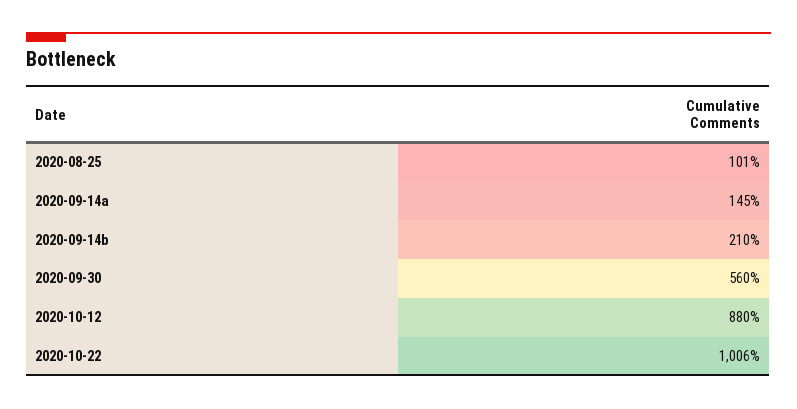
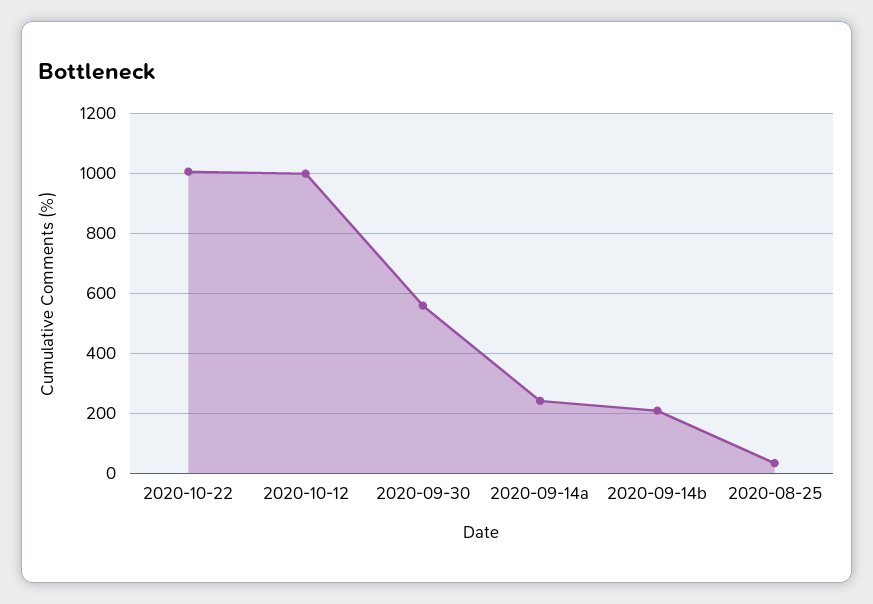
2020-08-25: 101 -> 40
2020-09-14a: 145 -> 240
2020-10-12: 880 -> 1000

